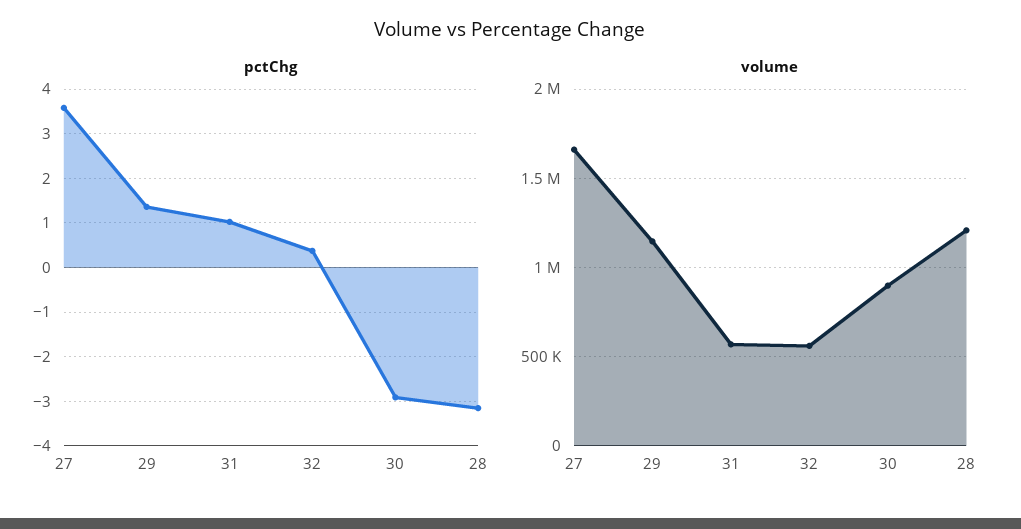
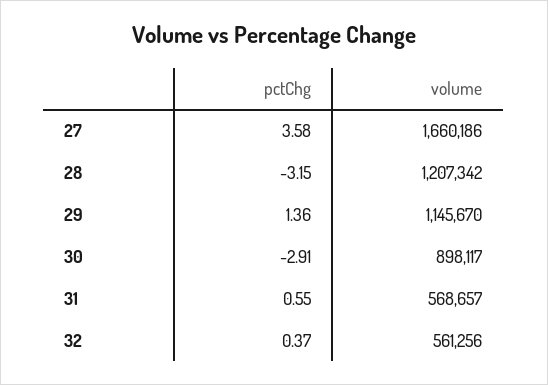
pctChg, 31: 1 -> 0.55

